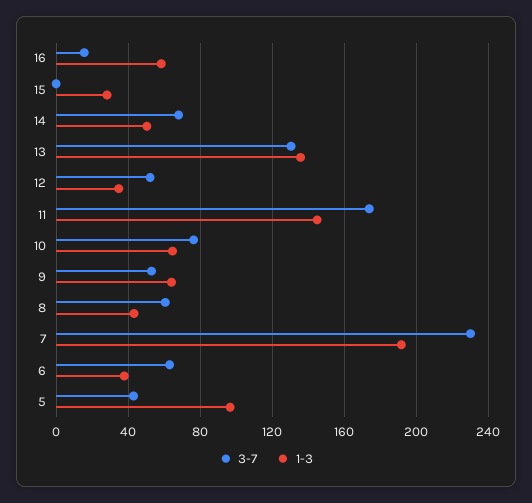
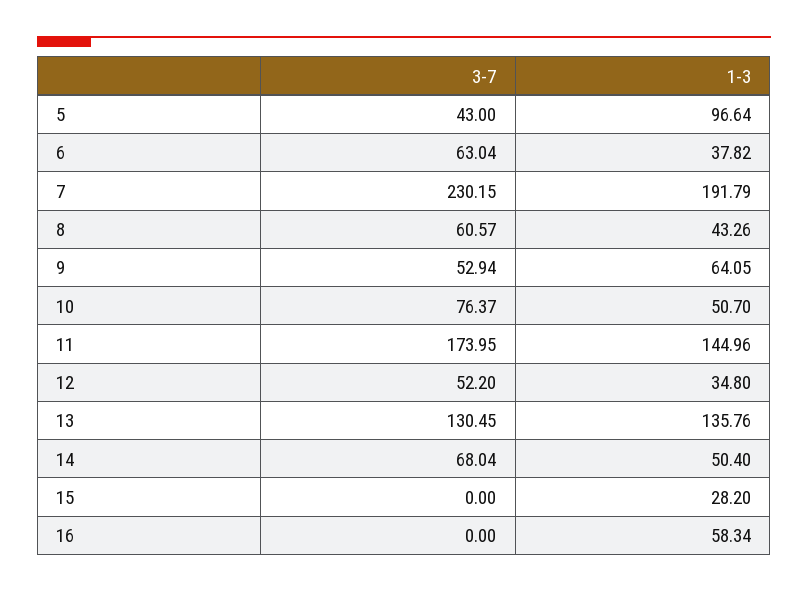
3-7, 16: 15 -> 0
1-3, 10: 65 -> 50.7

